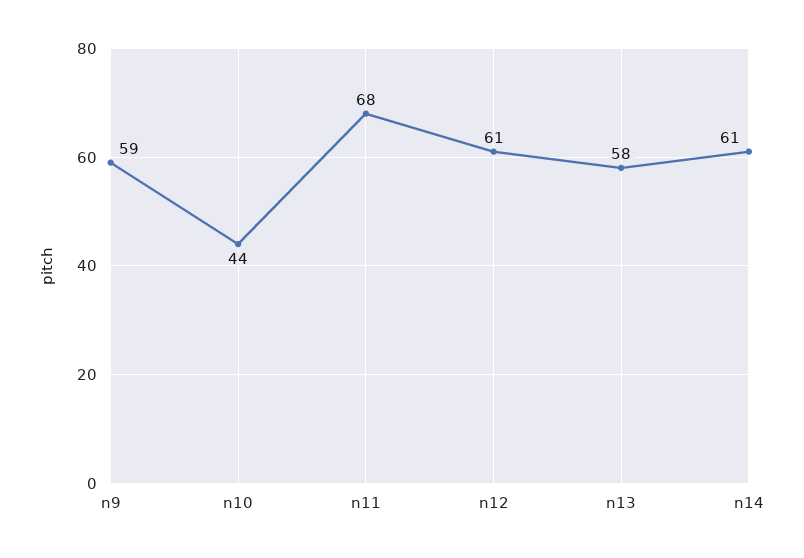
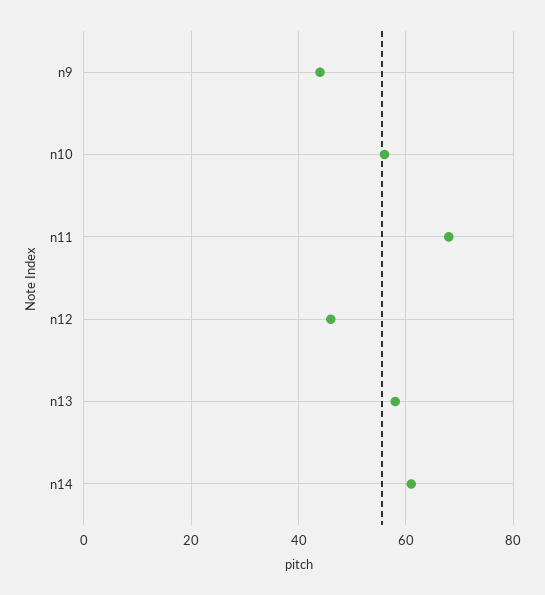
n9: 59 -> 45
n10: 44 -> 55
n12: 61 -> 45

